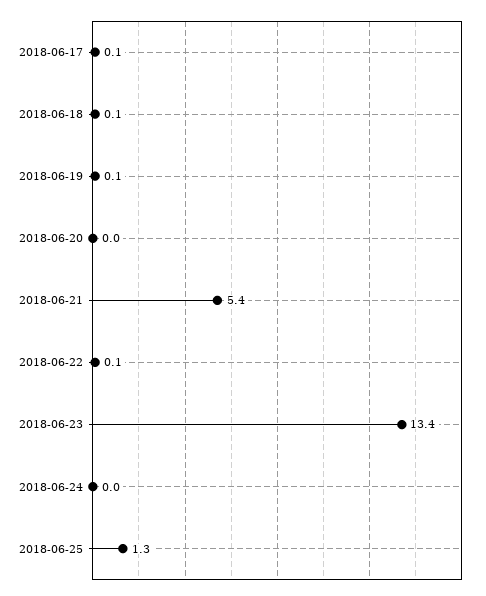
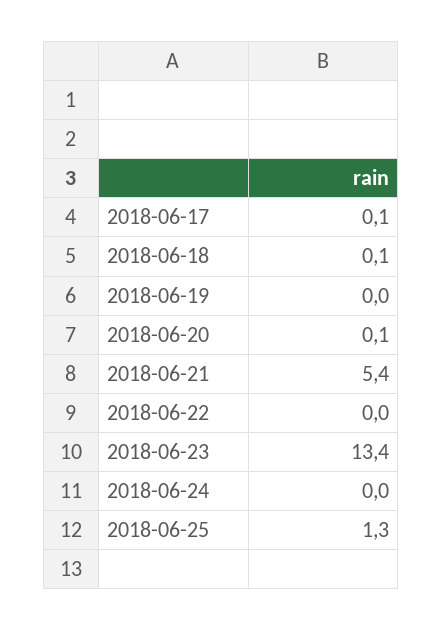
2018-06-19: 0.1 -> 0
2018-06-20: 0 -> 0.1
2018-06-22: 0.1 -> 0

